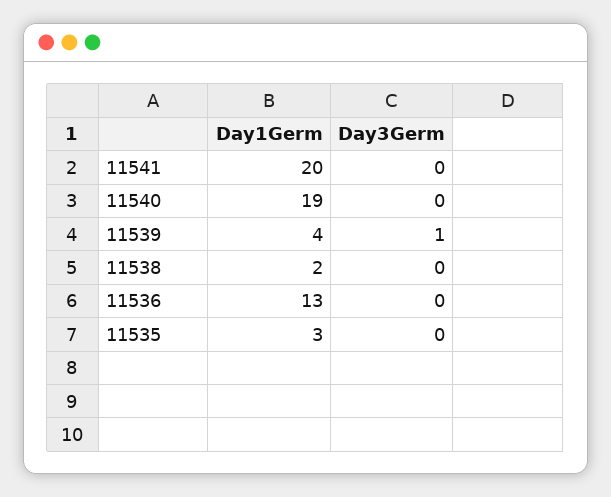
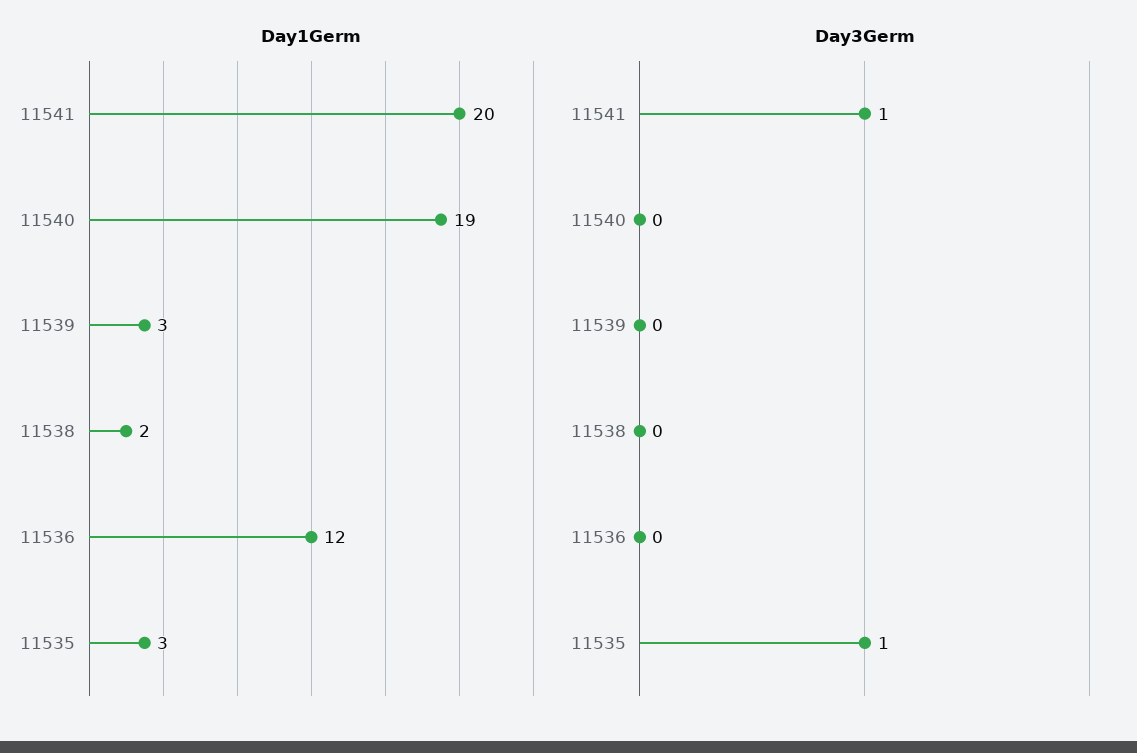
Day3Germ, 11541: 0 -> 1
Day1Germ, 11539: 4 -> 3
Day3Germ, 11539: 1 -> 0
Day1Germ, 11536: 13 -> 12
Day3Germ, 11535: 0 -> 1

